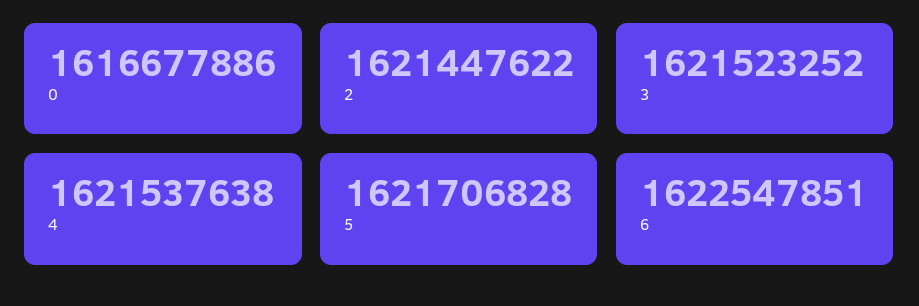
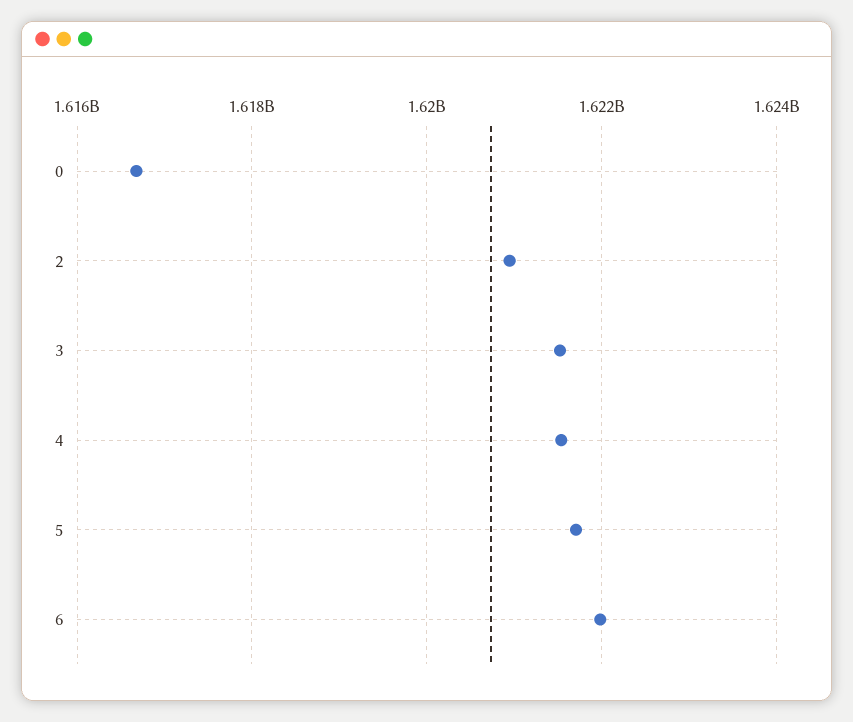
2: 1621447622 -> 1621000000
6: 1622547851 -> 1622000000

